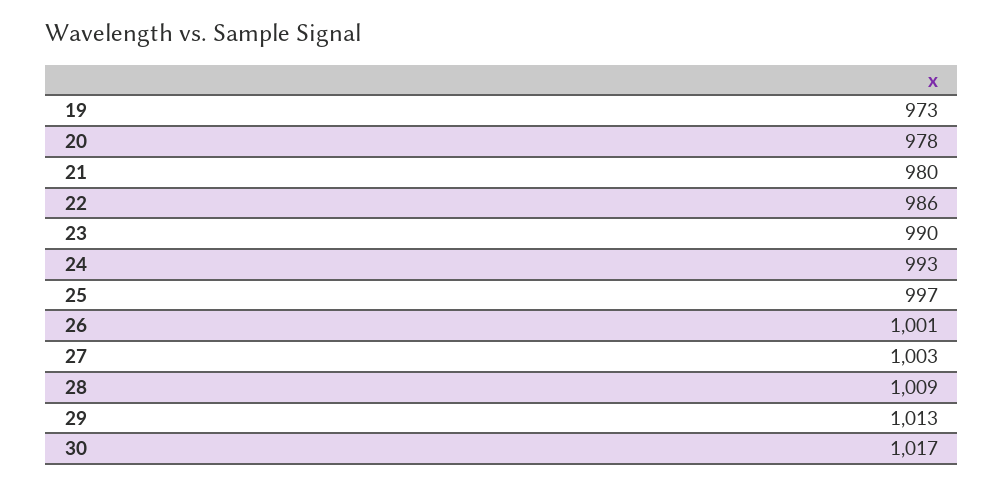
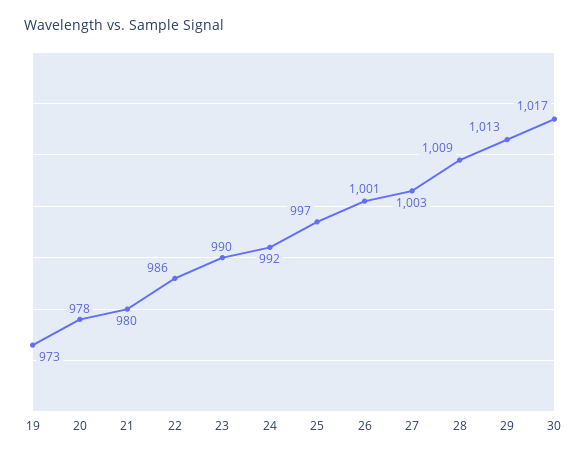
24: 993 -> 992

